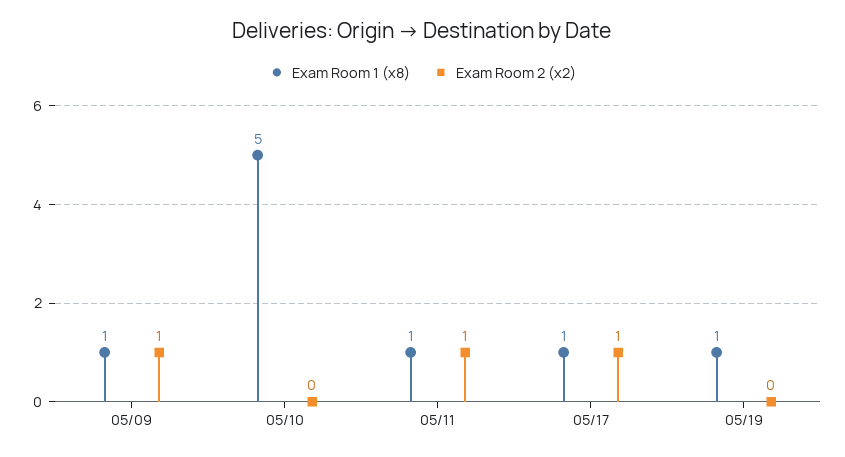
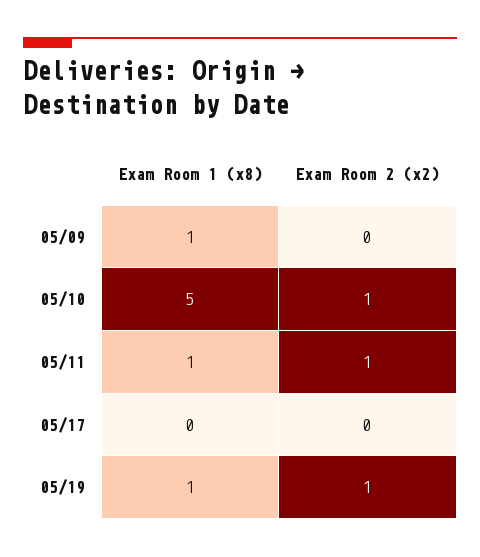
Exam Room 2 (x2), 05/09: 1 -> 0
Exam Room 2 (x2), 05/10: 0 -> 1
Exam Room 1 (x8), 05/17: 1 -> 0
Exam Room 2 (x2), 05/17: 1 -> 0
Exam Room 2 (x2), 05/19: 0 -> 1

